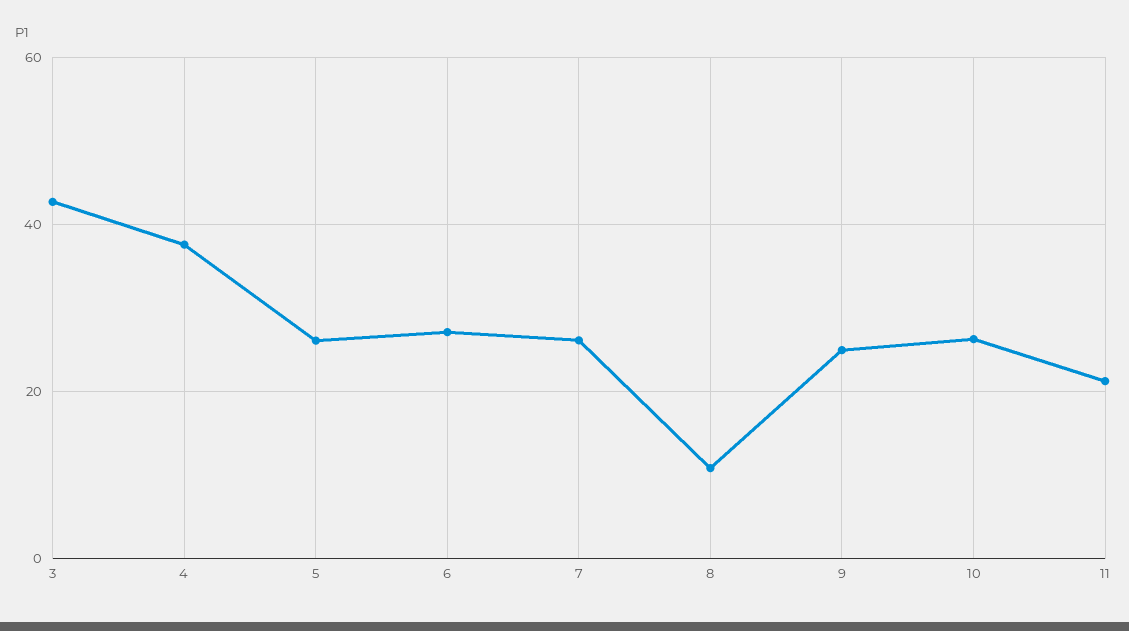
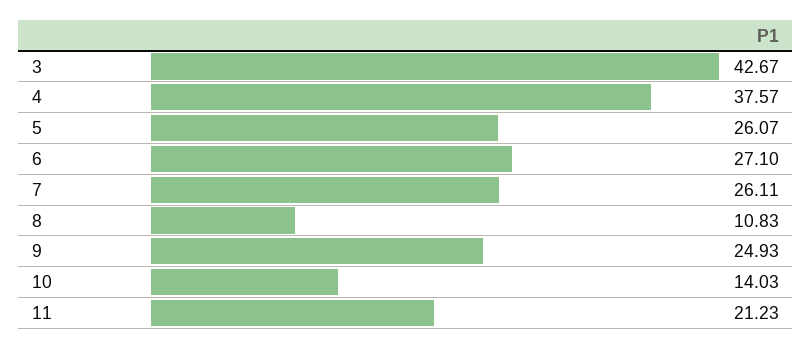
10: 26 -> 14.03

